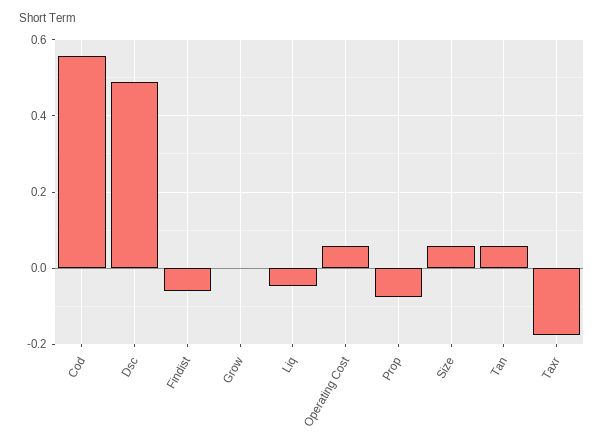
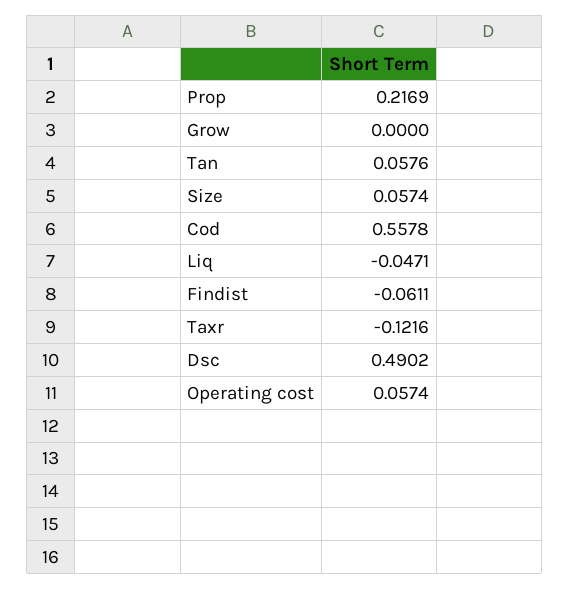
Prop: -0.08 -> 0.2169
Taxr: -0.18 -> -0.1216

